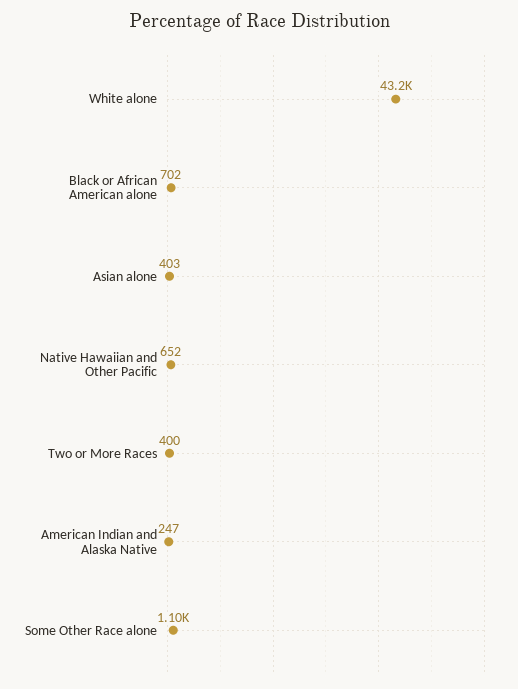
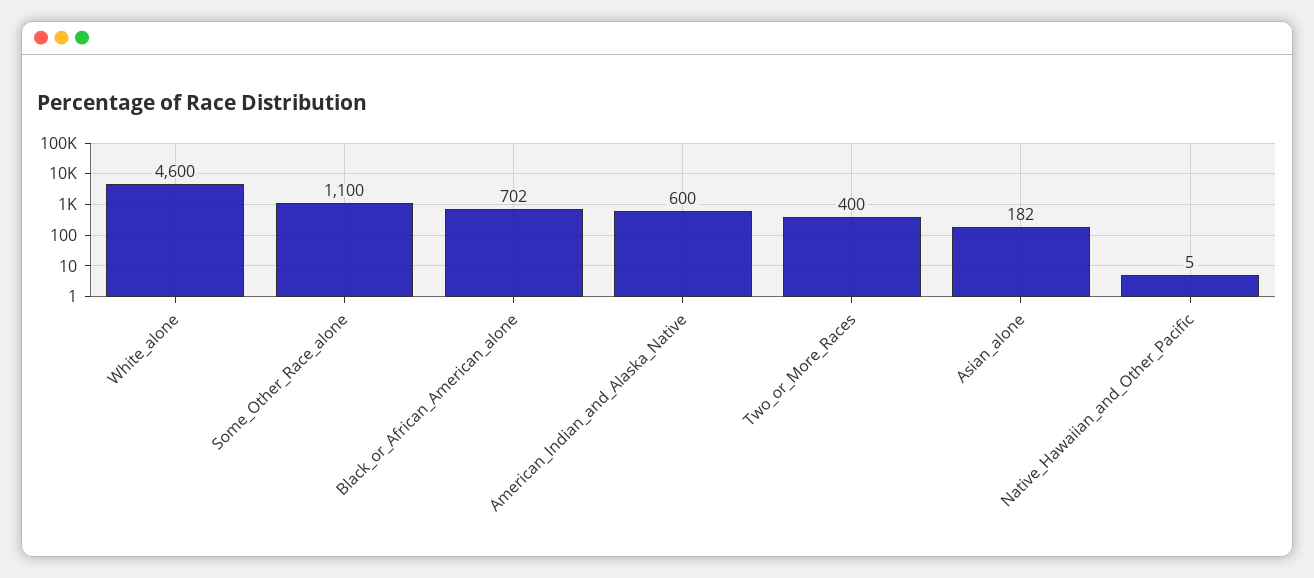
White alone: 43200 -> 4600
Asian alone: 403 -> 182
Native Hawaiian and Other Pacific: 652 -> 5
American Indian and Alaska Native: 247 -> 600

